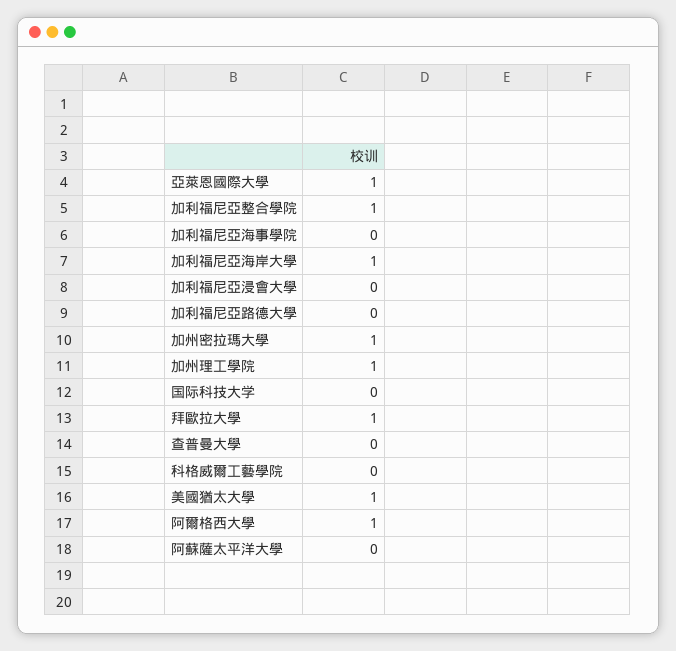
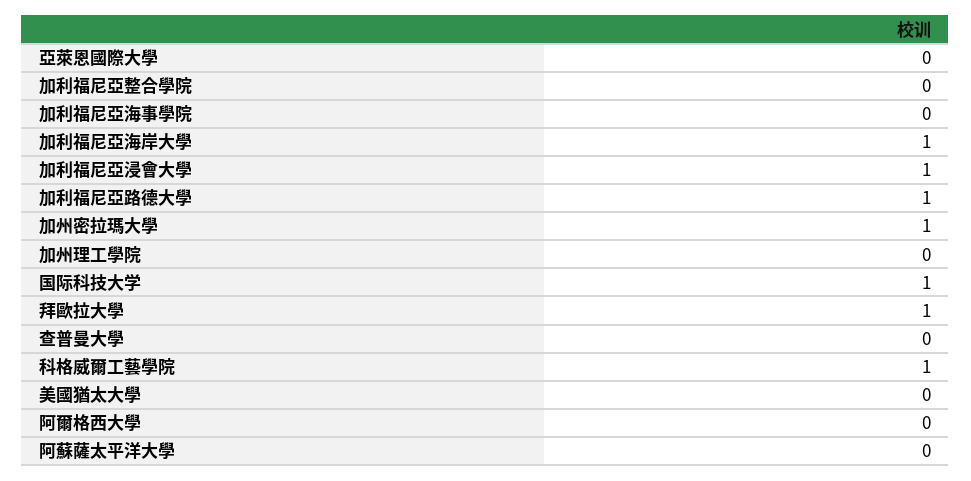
亞萊恩國際大學: 1 -> 0
加利福尼亞整合學院: 1 -> 0
加利福尼亞浸會大學: 0 -> 1
加利福尼亞路德大學: 0 -> 1
加州理工學院: 1 -> 0
国际科技大学: 0 -> 1
科格威爾工藝學院: 0 -> 1
美國猶太大學: 1 -> 0
阿爾格西大學: 1 -> 0

